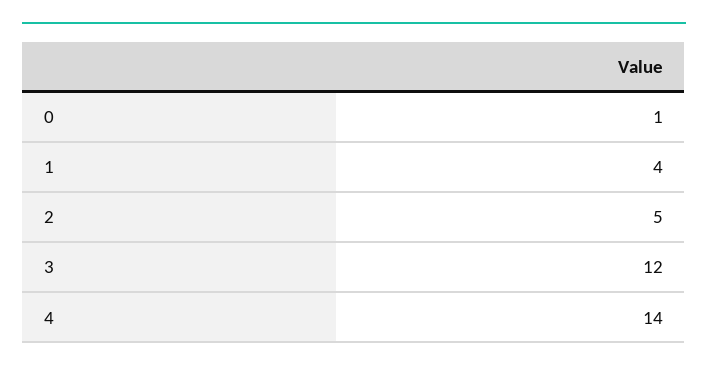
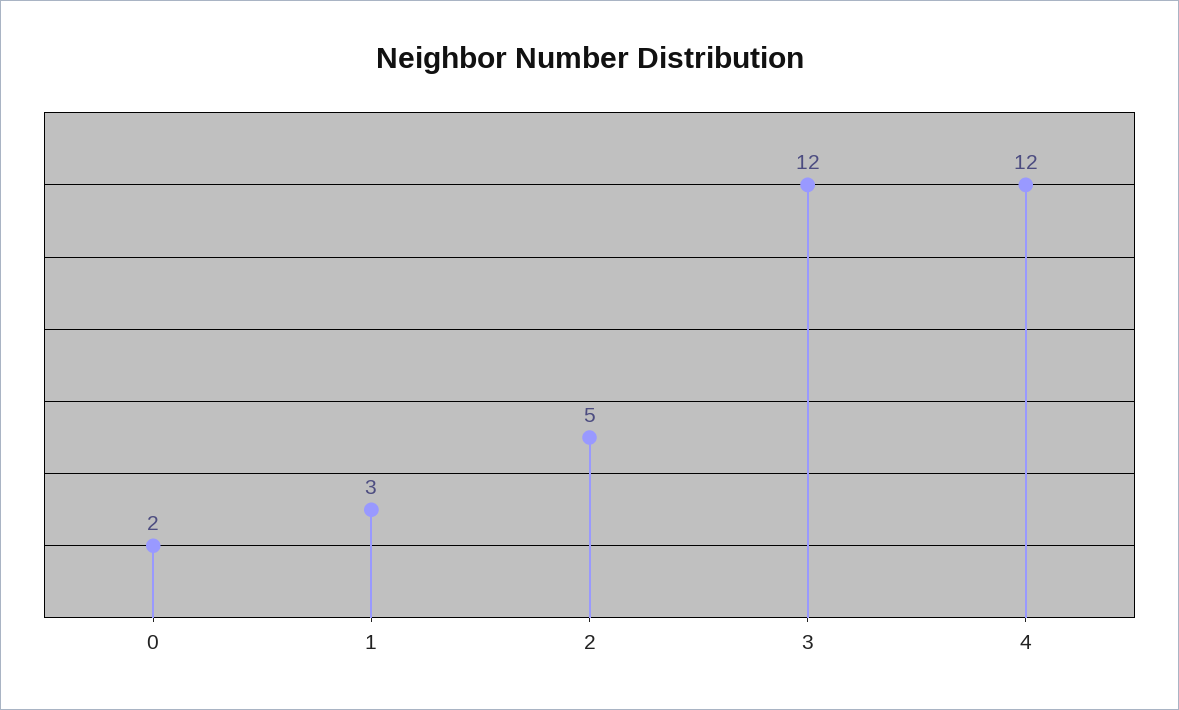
0: 1 -> 2
1: 4 -> 3
4: 14 -> 12

